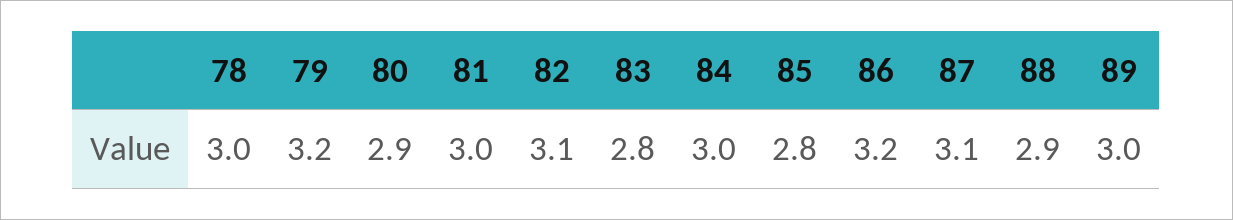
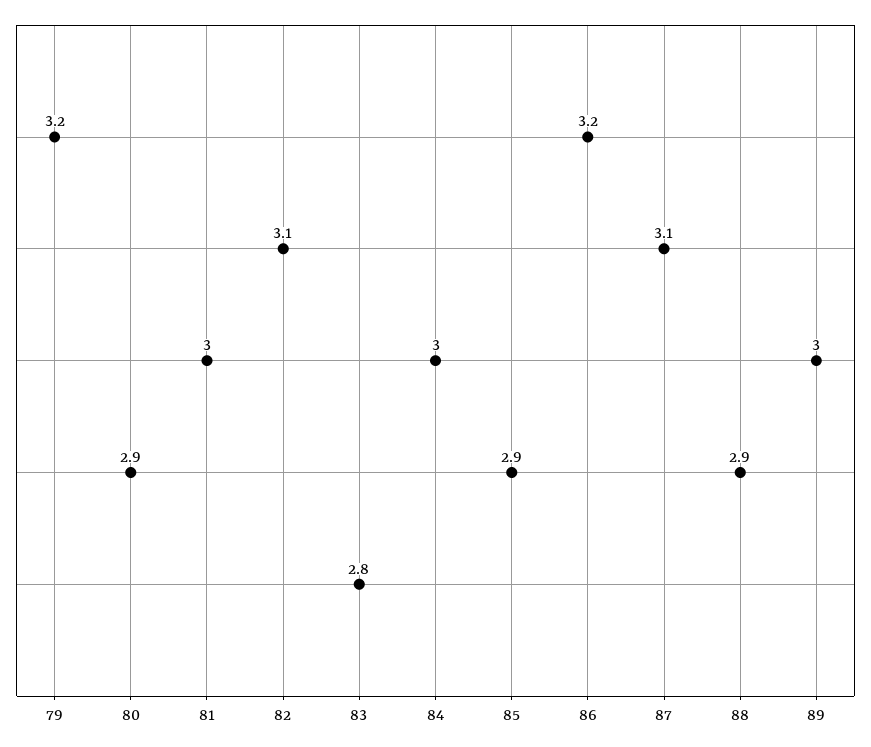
78: 3 -> none
85: 2.8 -> 2.9

